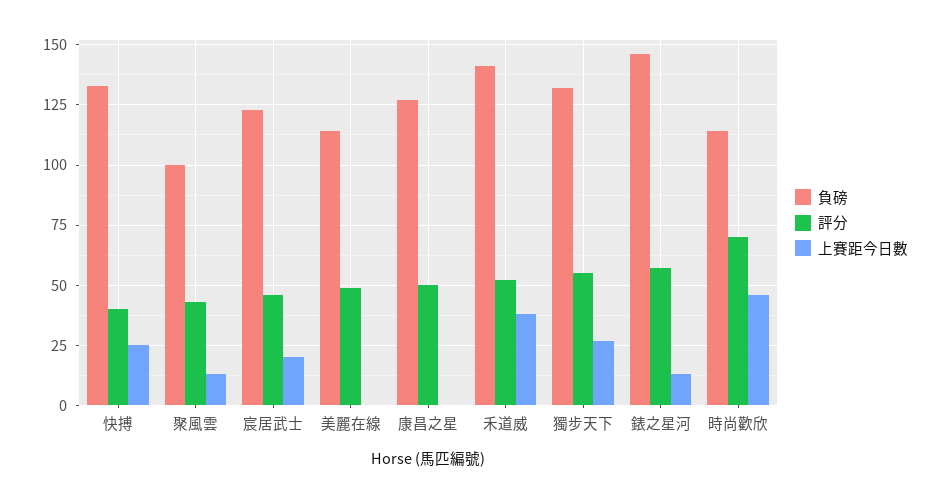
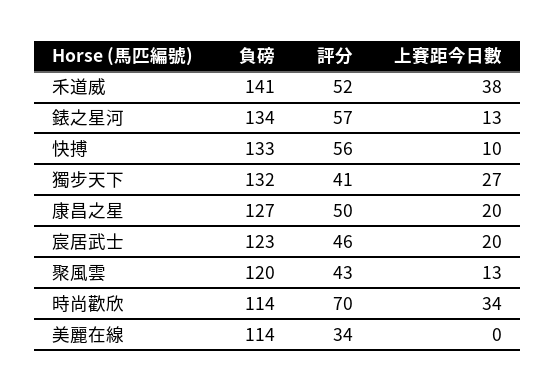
評分, 快搏: 40 -> 56
上賽距今日數, 快搏: 25 -> 10
負磅, 聚風雲: 100 -> 120
評分, 美麗在線: 50 -> 34
上賽距今日數, 康昌之星: 0 -> 20
評分, 獨步天下: 55 -> 41
負磅, 錶之星河: 145 -> 134
上賽距今日數, 時尚歡欣: 45 -> 34

